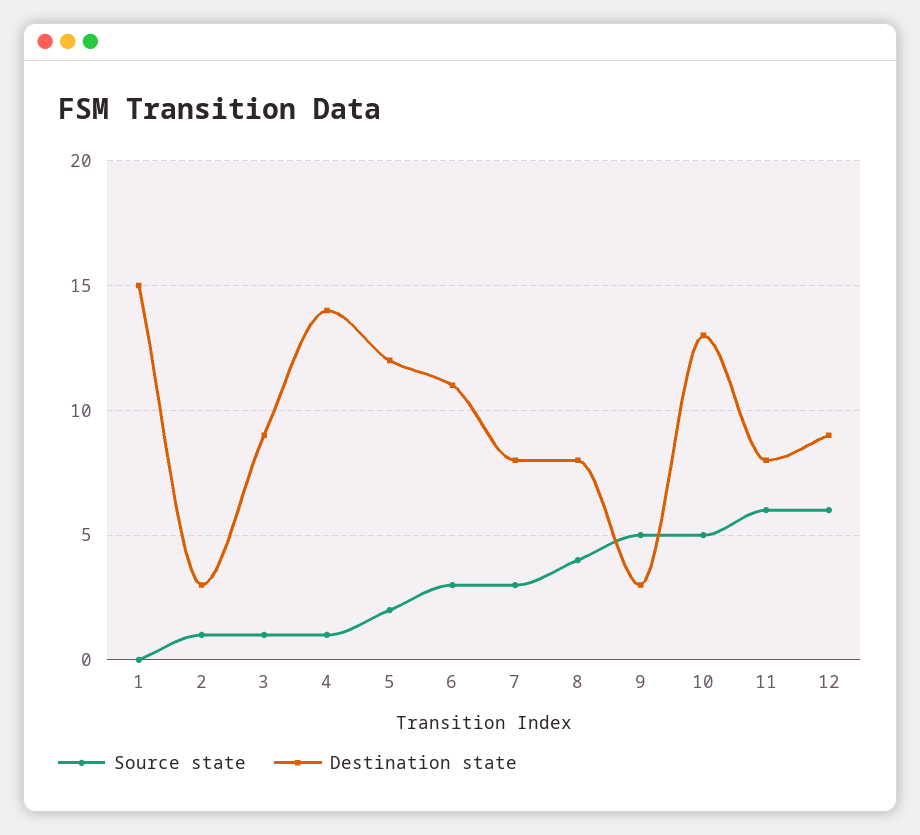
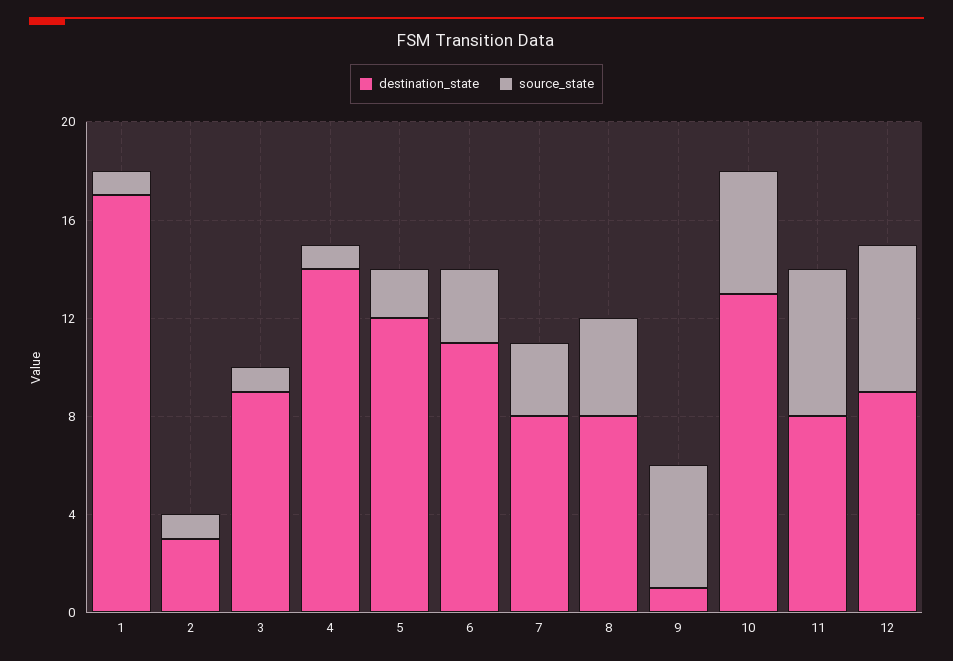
Source state, 1: 0 -> 1
Destination state, 1: 15 -> 17
Destination state, 9: 3 -> 1

